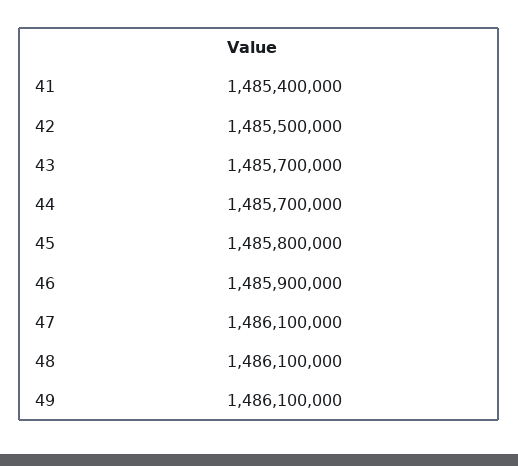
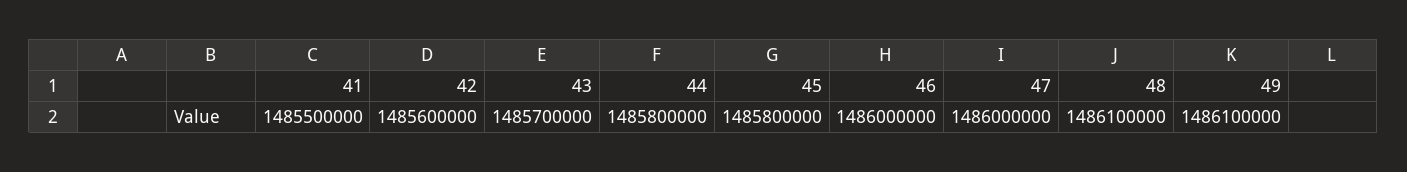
41: 1485400000 -> 1485500000
42: 1485500000 -> 1485600000
44: 1485700000 -> 1485800000
46: 1485900000 -> 1486000000
47: 1486100000 -> 1486000000

